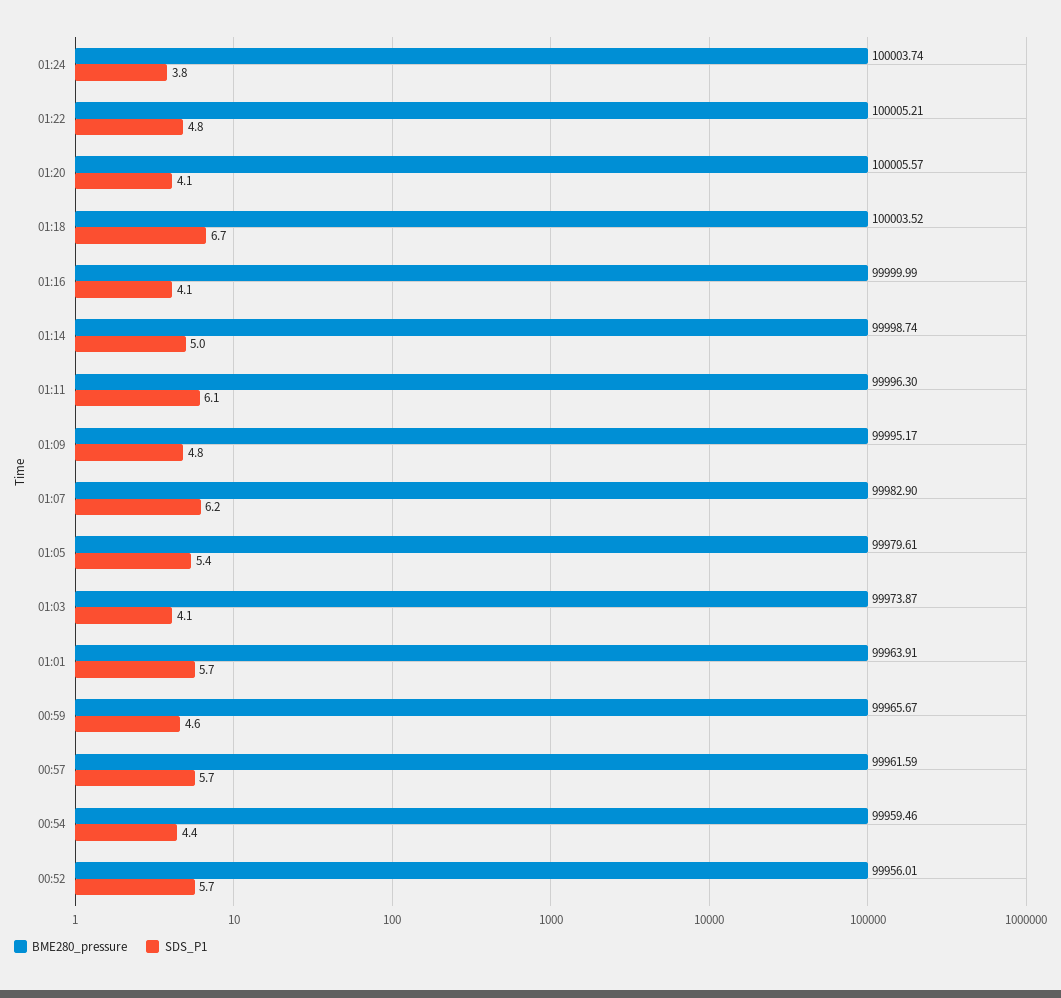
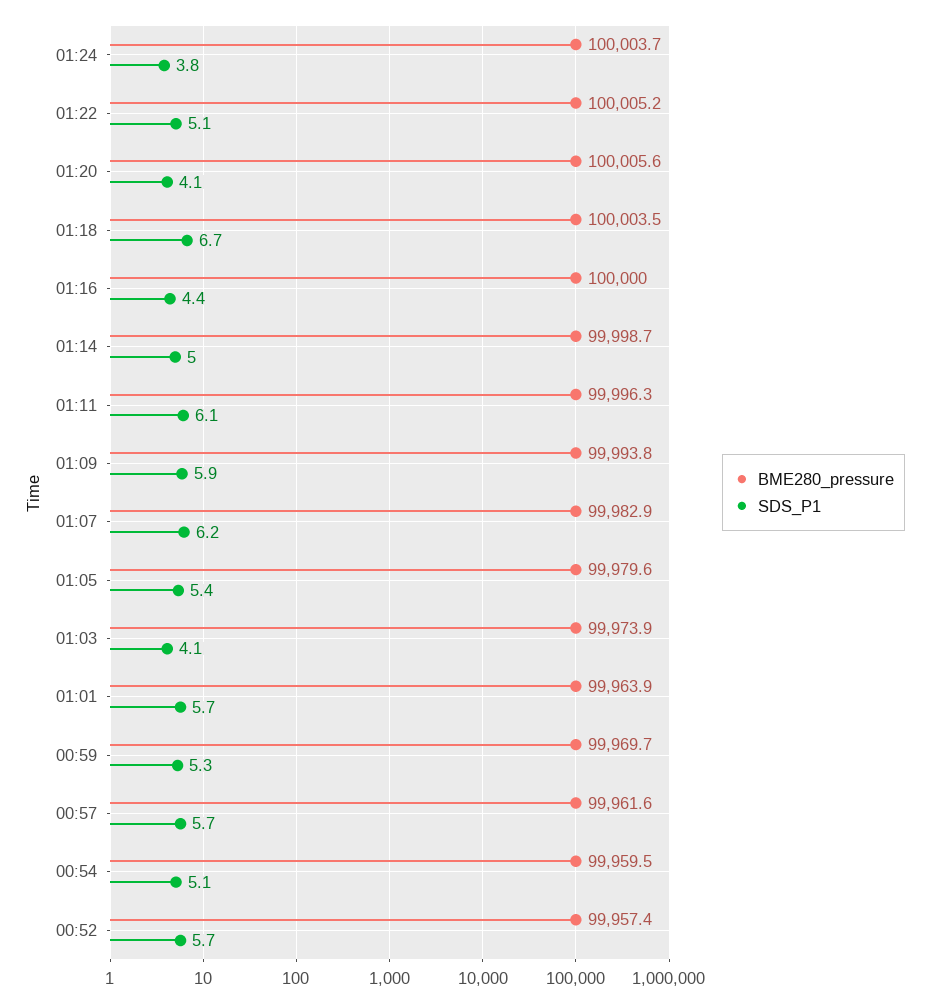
SDS_P1, 01:22: 4.8 -> 5.1
SDS_P1, 01:16: 4.1 -> 4.4
BME280_pressure, 01:09: 99995.17 -> 99993.8
SDS_P1, 01:09: 4.8 -> 5.9
BME280_pressure, 00:59: 99965.67 -> 99969.7
SDS_P1, 00:59: 4.6 -> 5.3
SDS_P1, 00:54: 4.4 -> 5.1
BME280_pressure, 00:52: 99956.01 -> 99957.4

